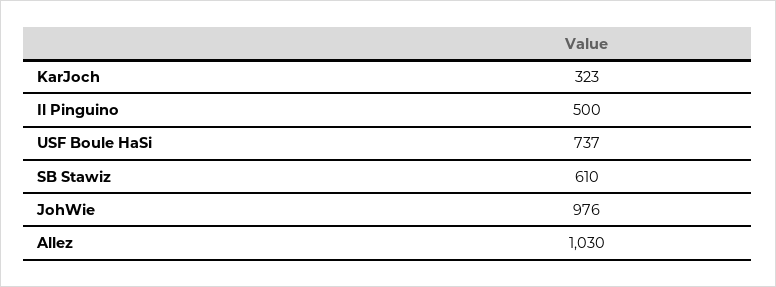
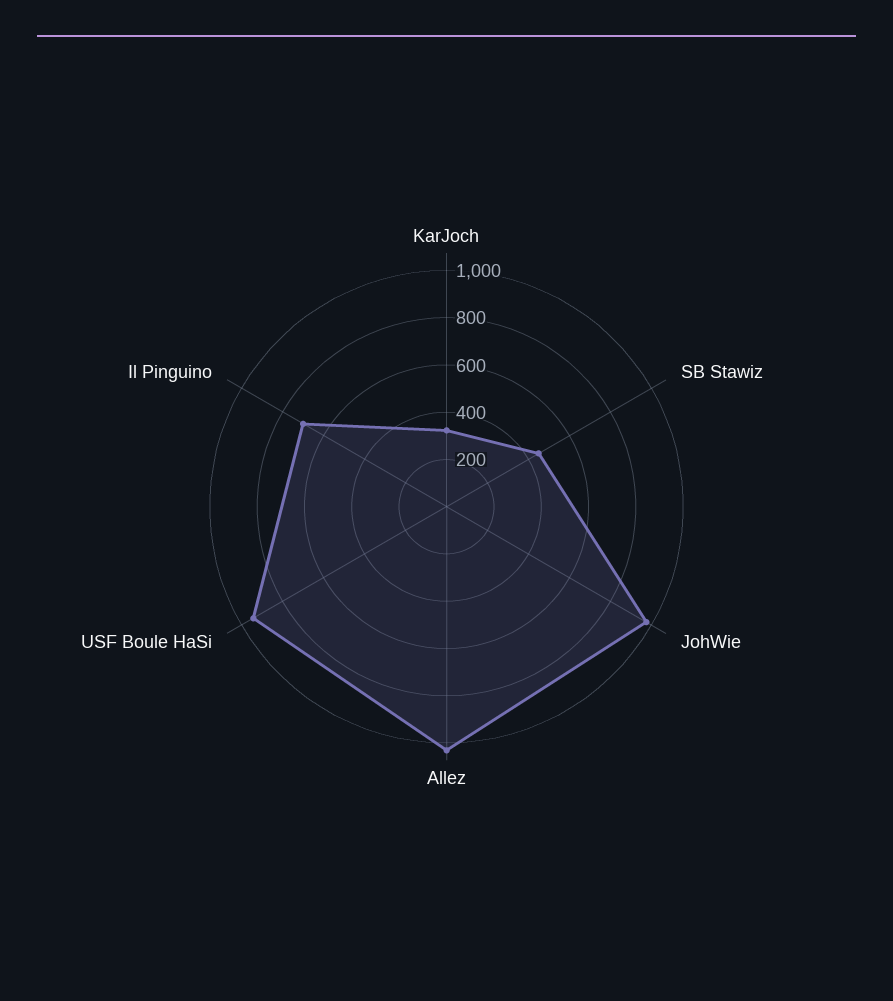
Il Pinguino: 500 -> 700
USF Boule HaSi: 737 -> 950
SB Stawiz: 610 -> 450

